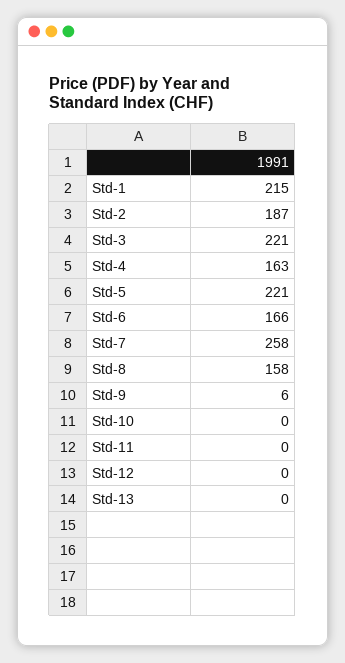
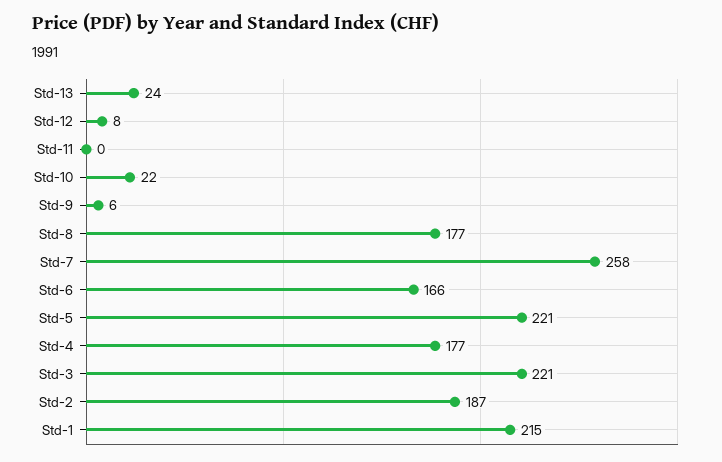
Std-4: 163 -> 177
Std-8: 158 -> 177
Std-10: 0 -> 22
Std-12: 0 -> 8
Std-13: 0 -> 24

